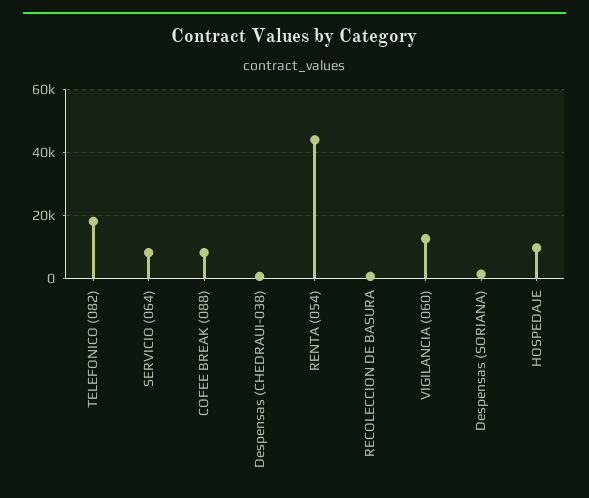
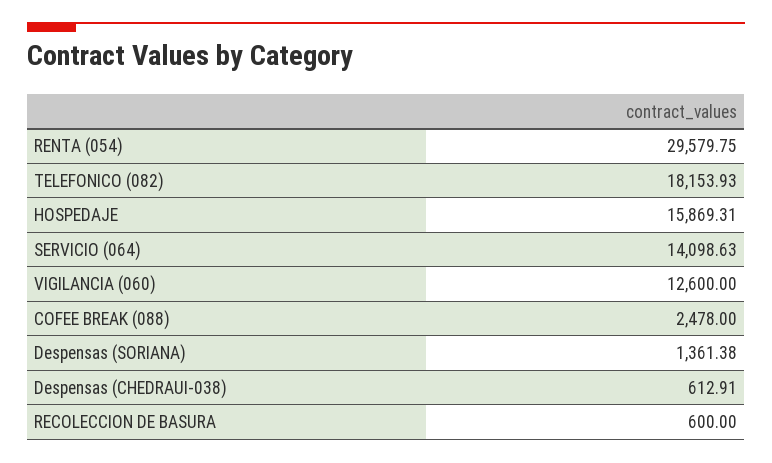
SERVICIO (064): 8000 -> 14098.63
COFEE BREAK (088): 8000 -> 2478
RENTA (054): 44000 -> 29579.75
HOSPEDAJE: 10000 -> 15869.31

